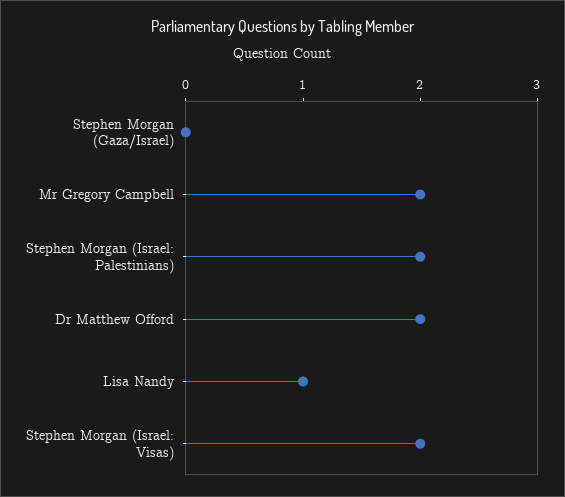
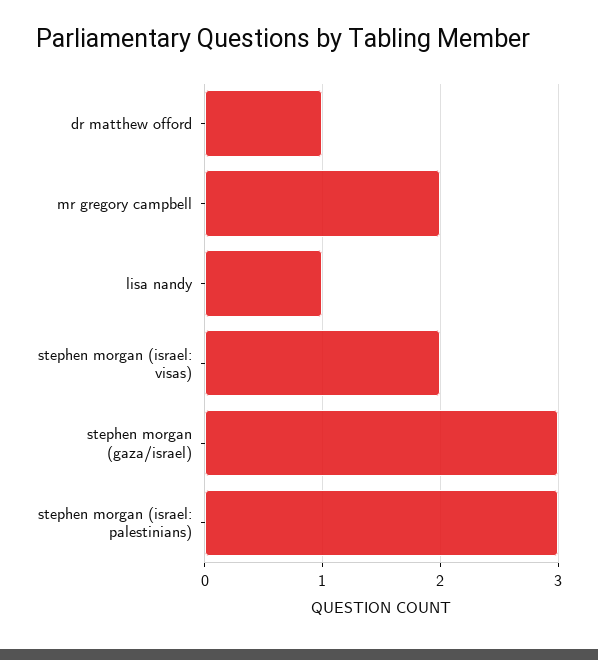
Stephen Morgan (Gaza/Israel): 0 -> 3
Stephen Morgan (Israel: Palestinians): 2 -> 3
Dr Matthew Offord: 2 -> 1

